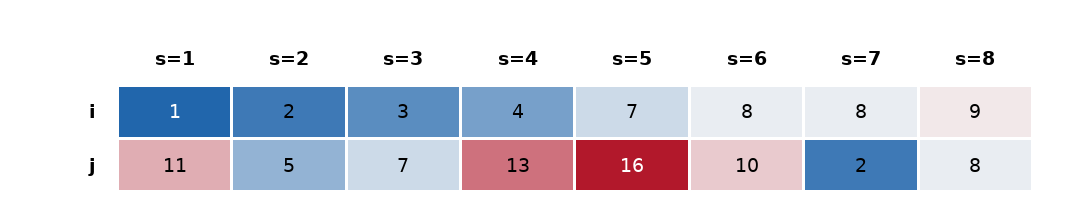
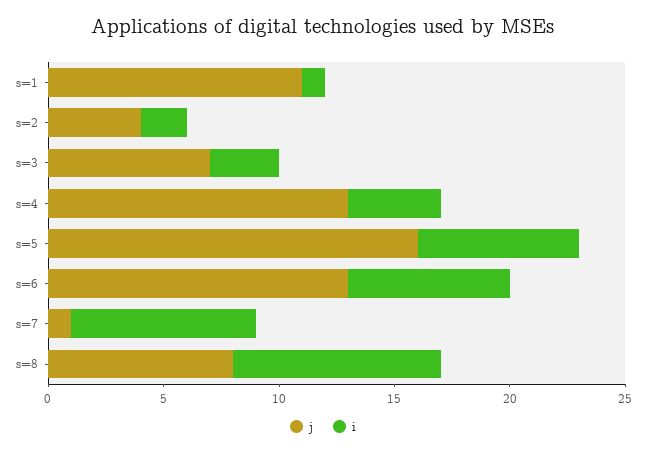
i, s=6: 8 -> 7
j, s=2: 5 -> 4
j, s=6: 10 -> 13
j, s=7: 2 -> 1

